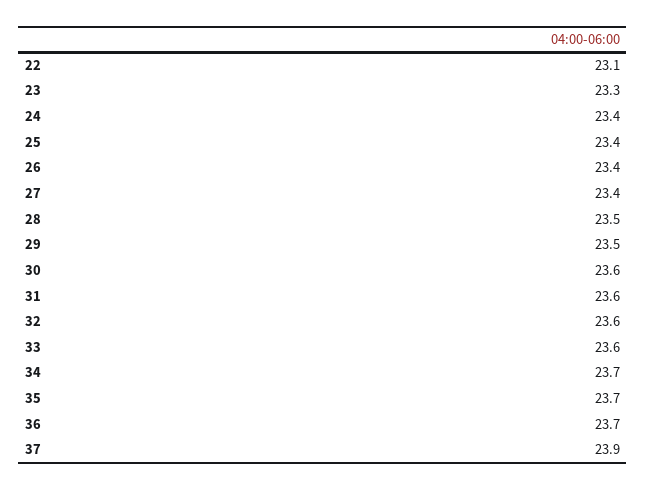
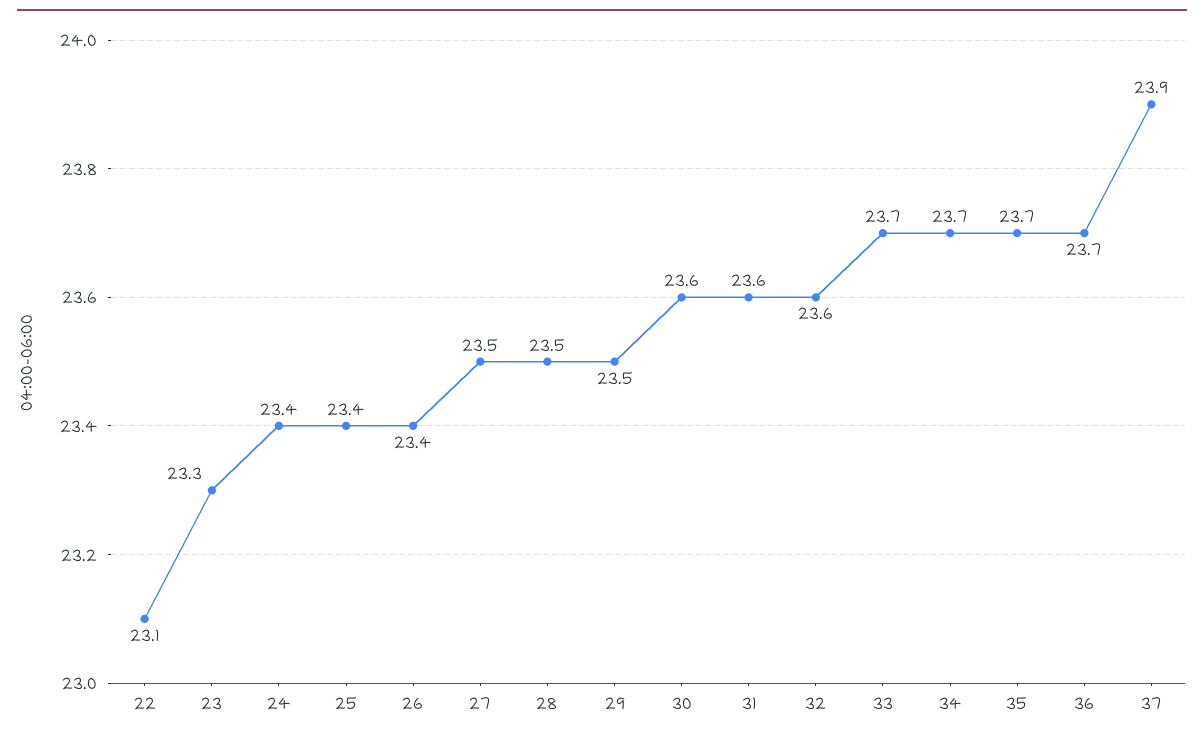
27: 23.4 -> 23.5
33: 23.6 -> 23.7

